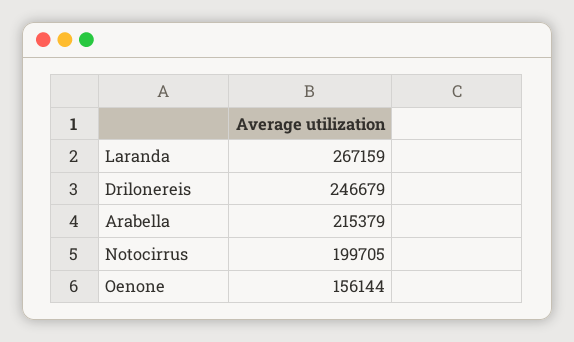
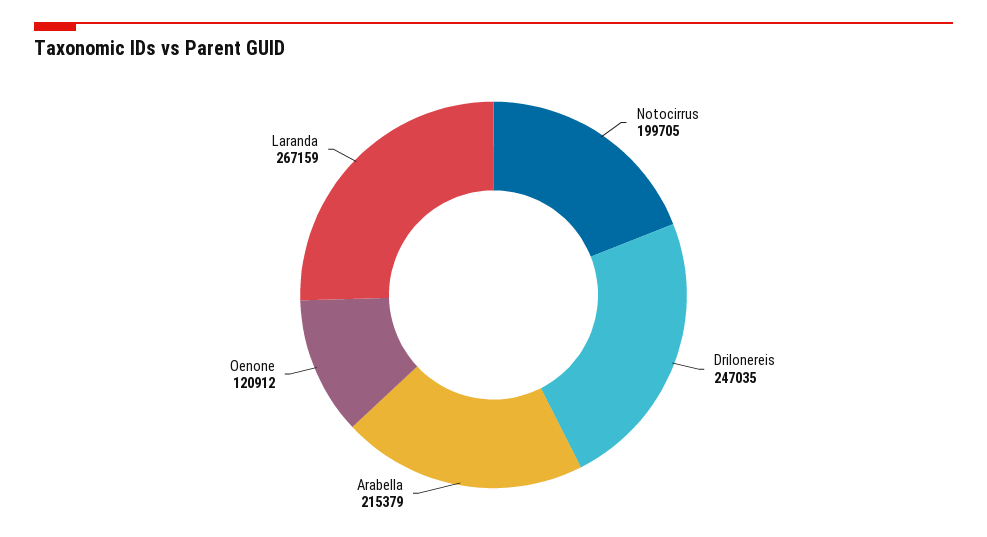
Drilonereis: 246679 -> 247035
Oenone: 156144 -> 120912

